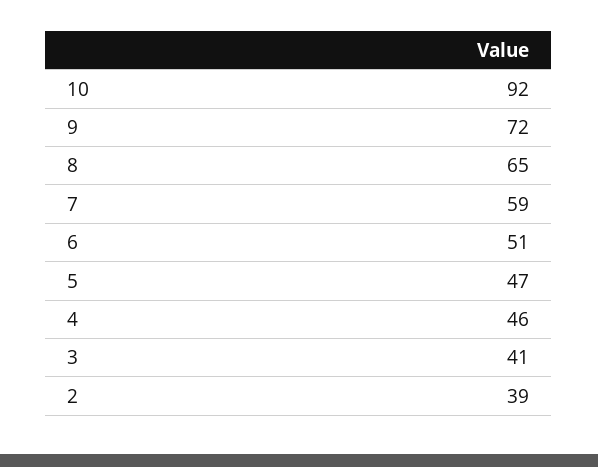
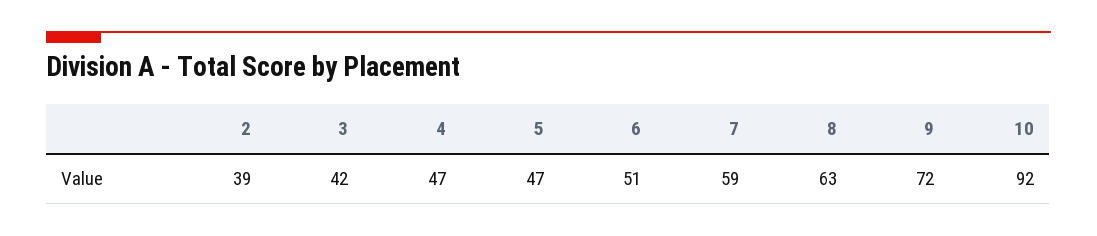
8: 65 -> 63
4: 46 -> 47
3: 41 -> 42

